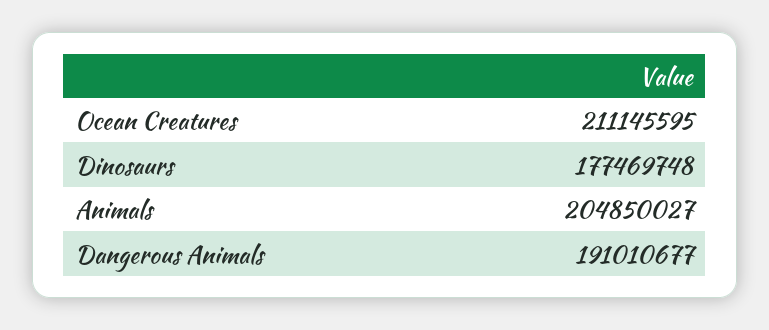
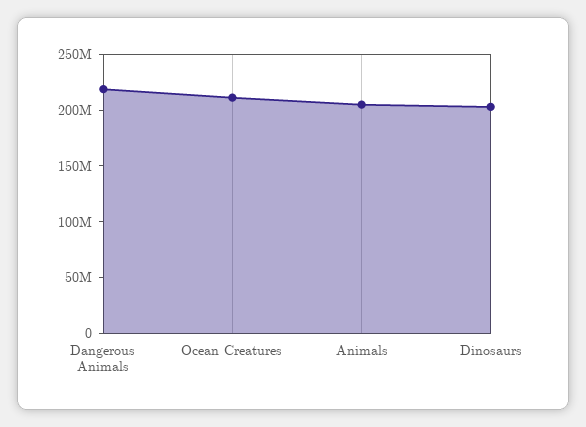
Dinosaurs: 177469748 -> 200000000
Dangerous Animals: 191010677 -> 220000000

